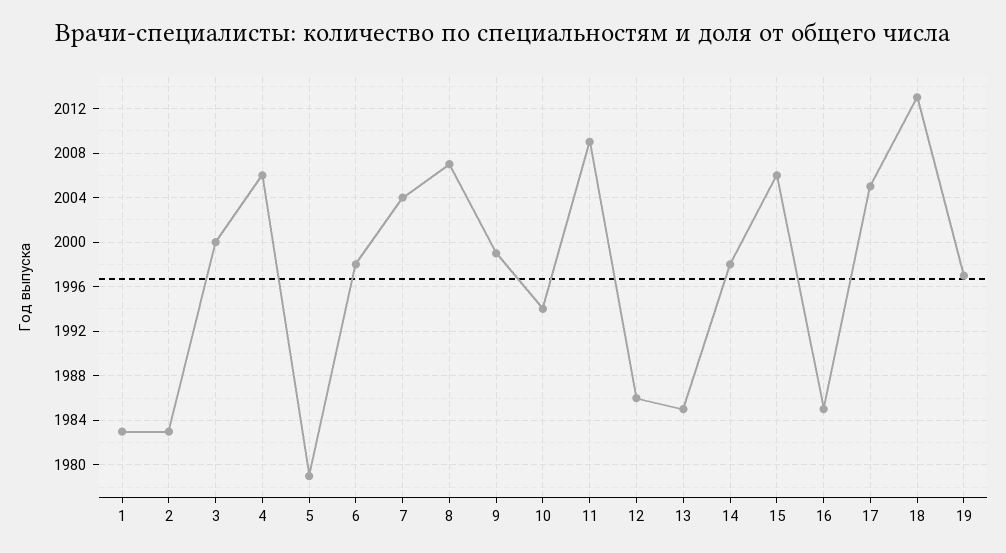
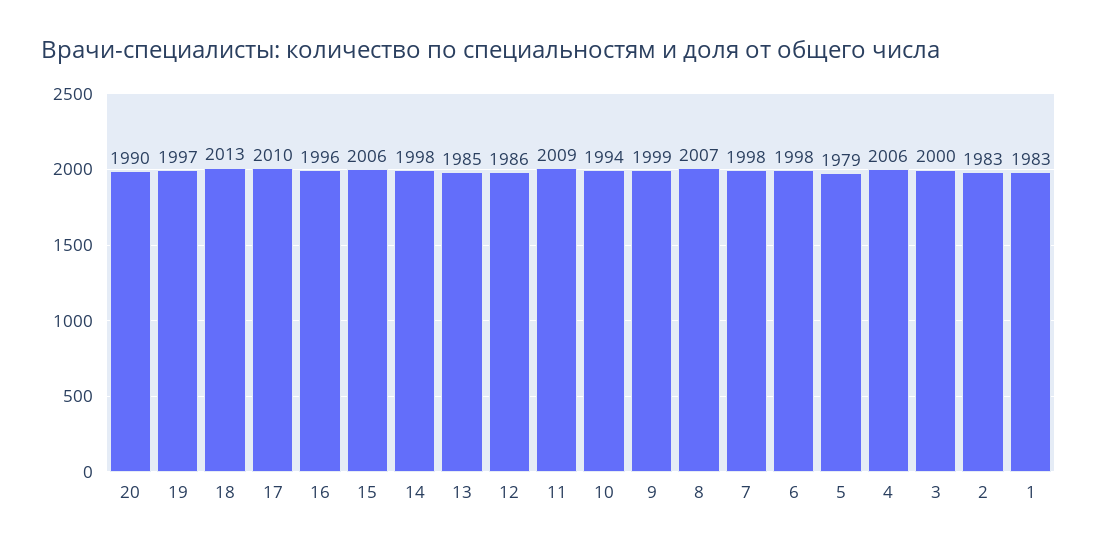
7: 2004 -> 1998
16: 1985 -> 1996
17: 2005 -> 2010
20: none -> 1990

